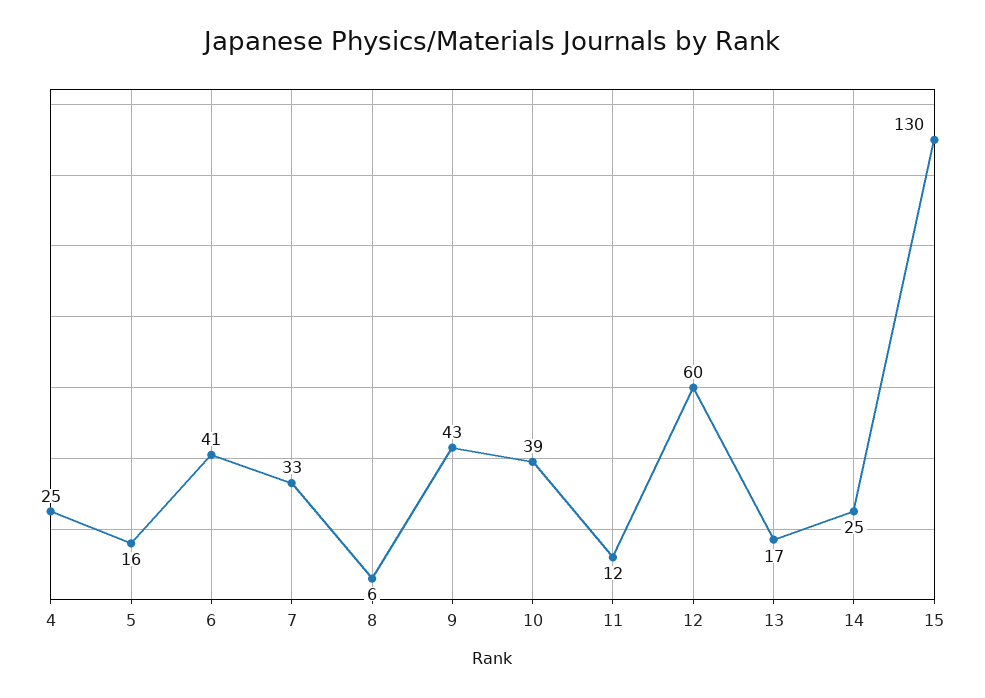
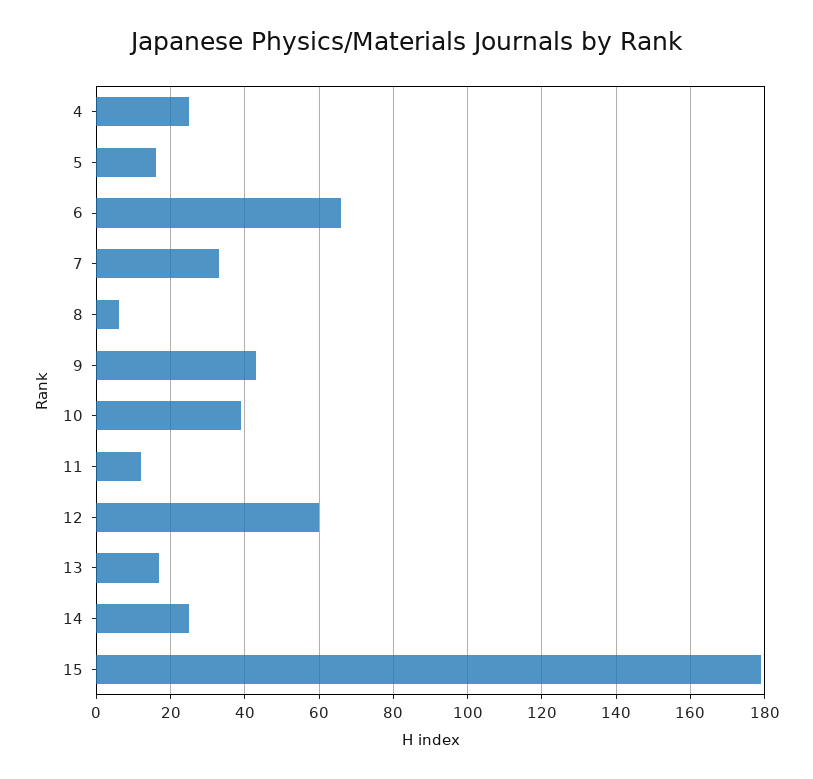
6: 41 -> 65
15: 130 -> 180

